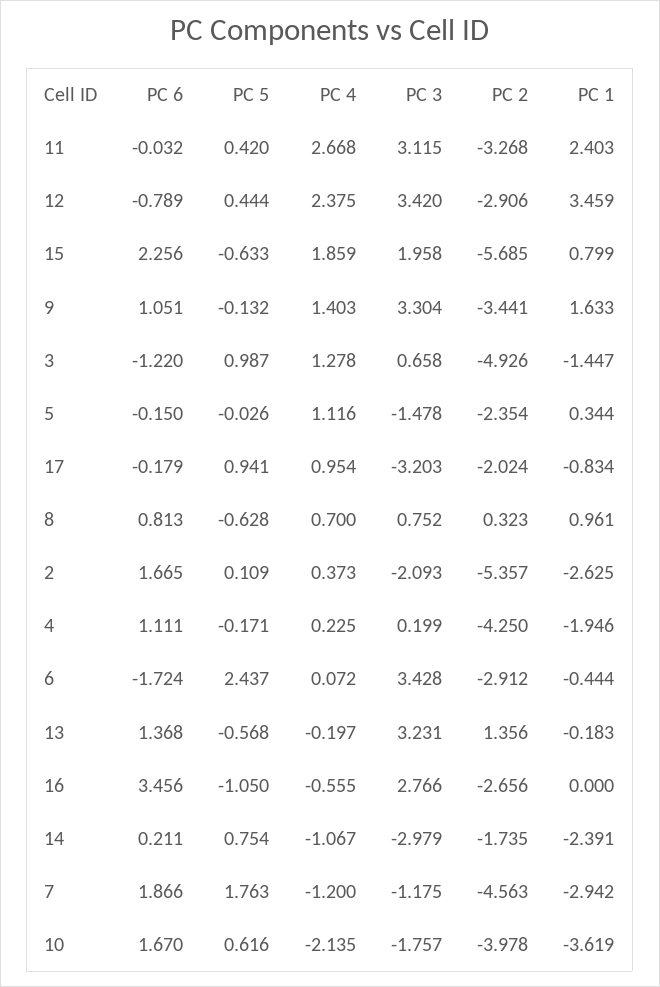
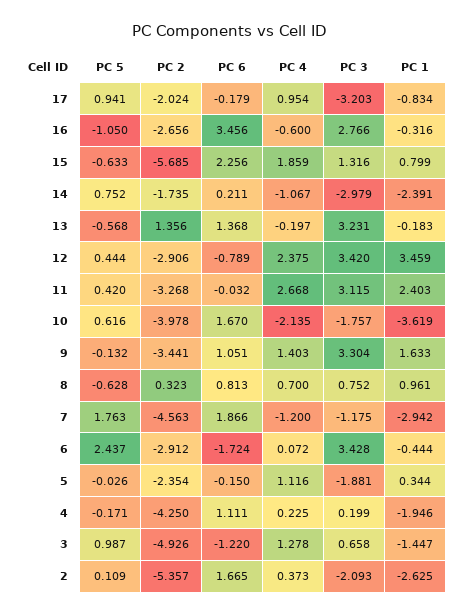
PC 3, 15: 1.958 -> 1.316
PC 3, 5: -1.478 -> -1.881
PC 4, 16: -0.555 -> -0.6
PC 1, 16: 0 -> -0.316
PC 5, 14: 0.754 -> 0.752

